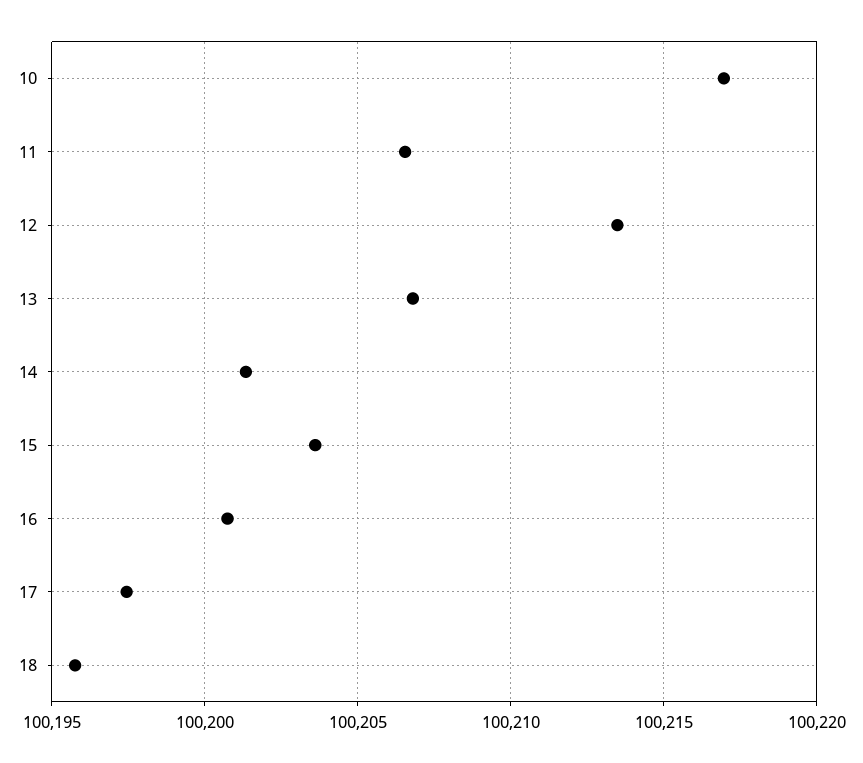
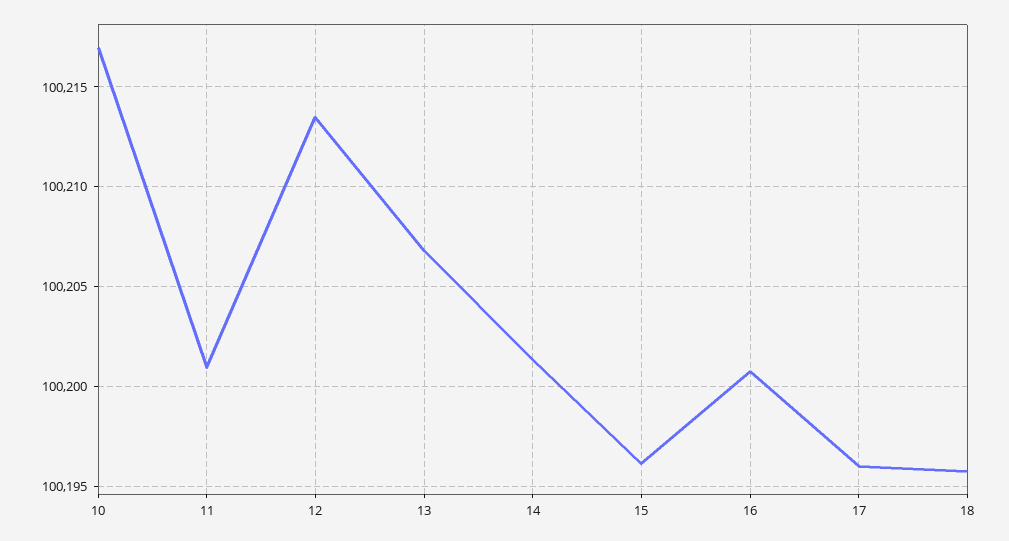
11: 100206.5 -> 100201
15: 100203.5 -> 100196
17: 100197.5 -> 100196

